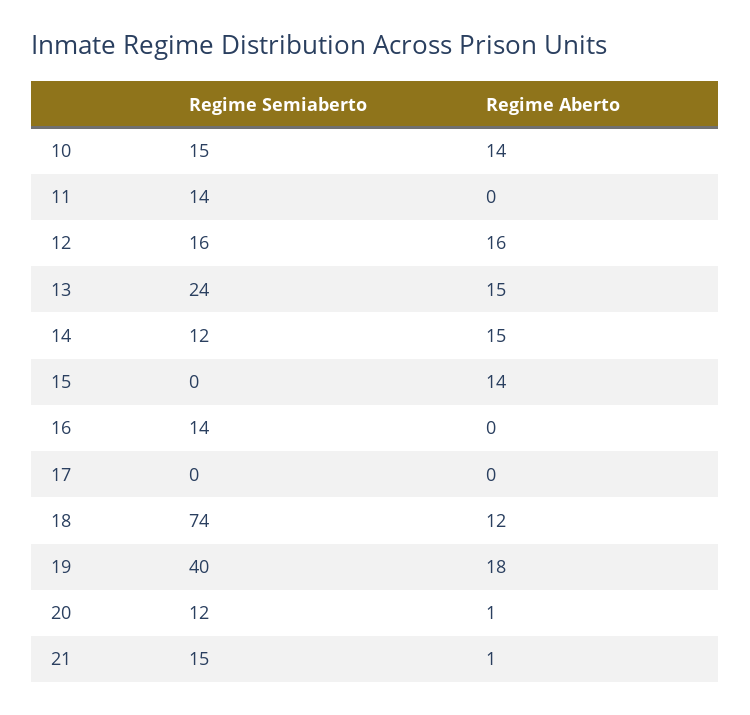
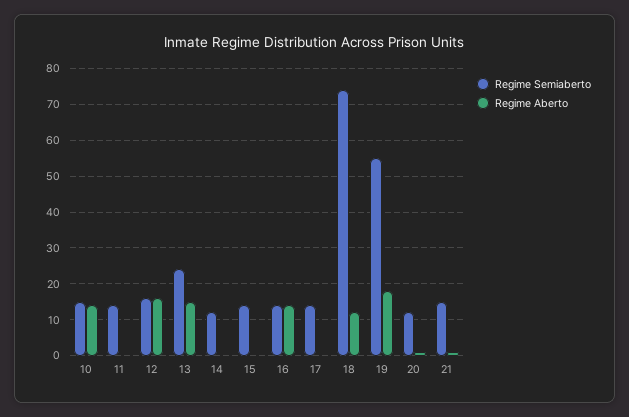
Regime Aberto, 14: 15 -> 0
Regime Semiaberto, 15: 0 -> 15
Regime Aberto, 15: 14 -> 0
Regime Aberto, 16: 0 -> 15
Regime Semiaberto, 17: 0 -> 15
Regime Semiaberto, 19: 40 -> 55

